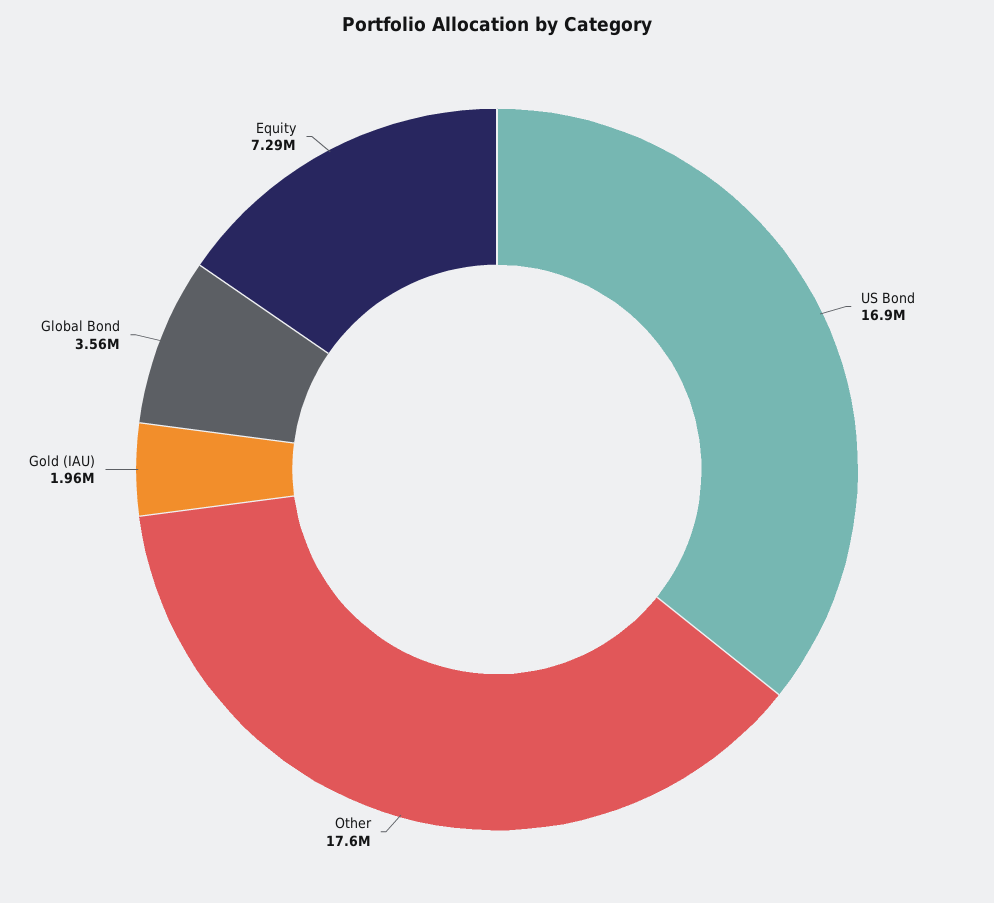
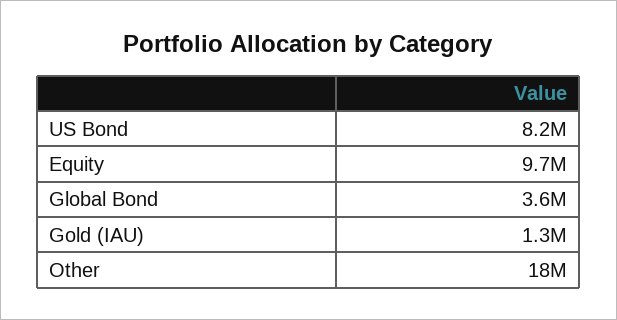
US Bond: 16900000 -> 8200000
Gold (IAU): 1960000 -> 1300000
Equity: 7290000 -> 9700000

